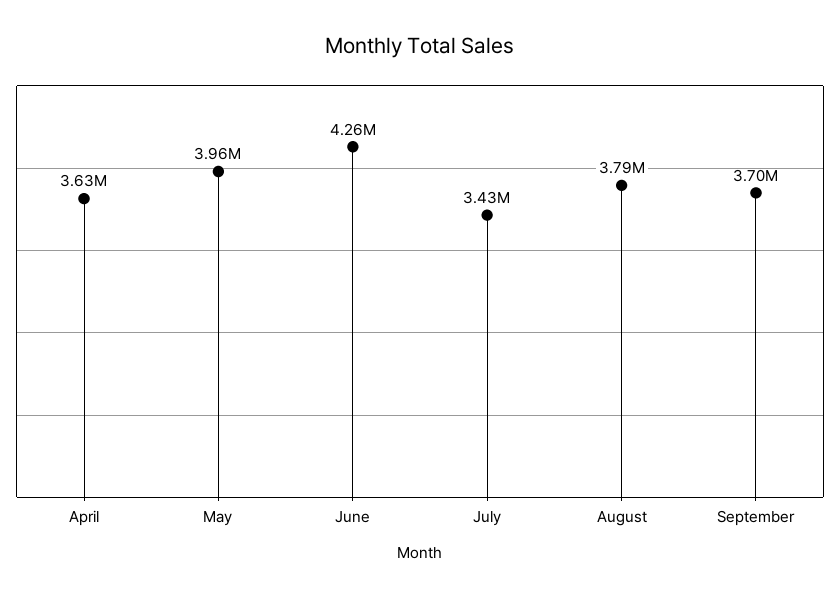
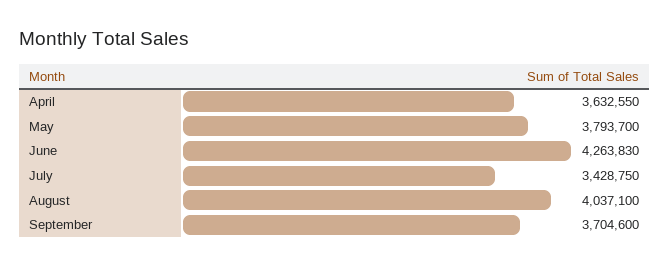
May: 3960000 -> 3793700
August: 3790000 -> 4037100

